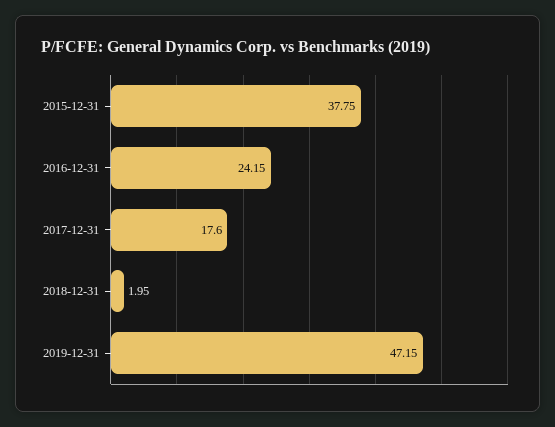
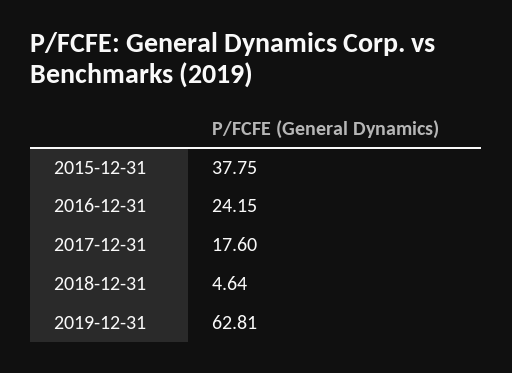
2018-12-31: 1.95 -> 4.64
2019-12-31: 47.15 -> 62.81

